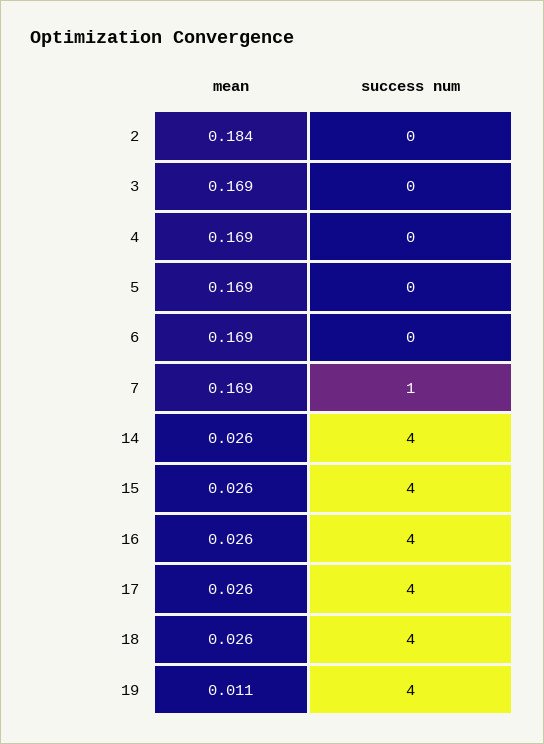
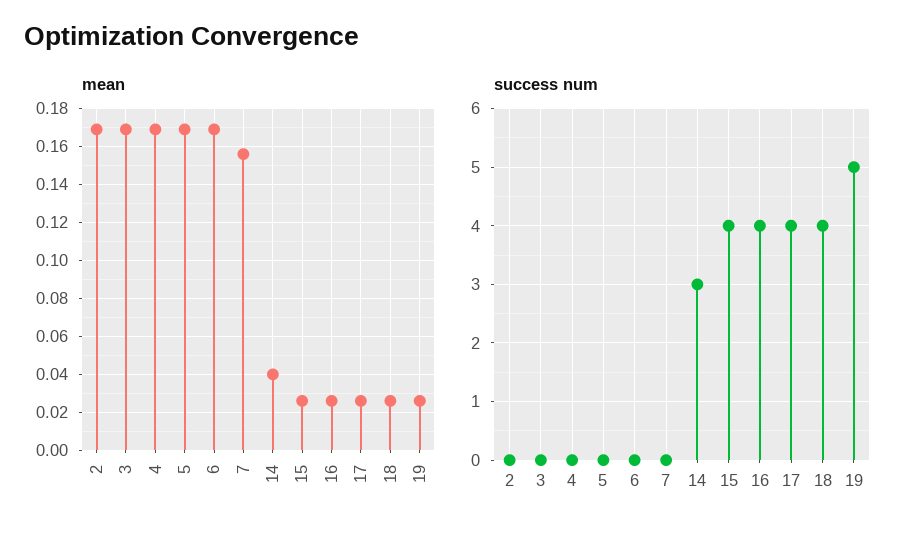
mean, 2: 0.184 -> 0.17
mean, 7: 0.169 -> 0.155
success num, 7: 1 -> 0
mean, 14: 0.026 -> 0.04
success num, 14: 4 -> 3
mean, 19: 0.011 -> 0.025
success num, 19: 4 -> 5

